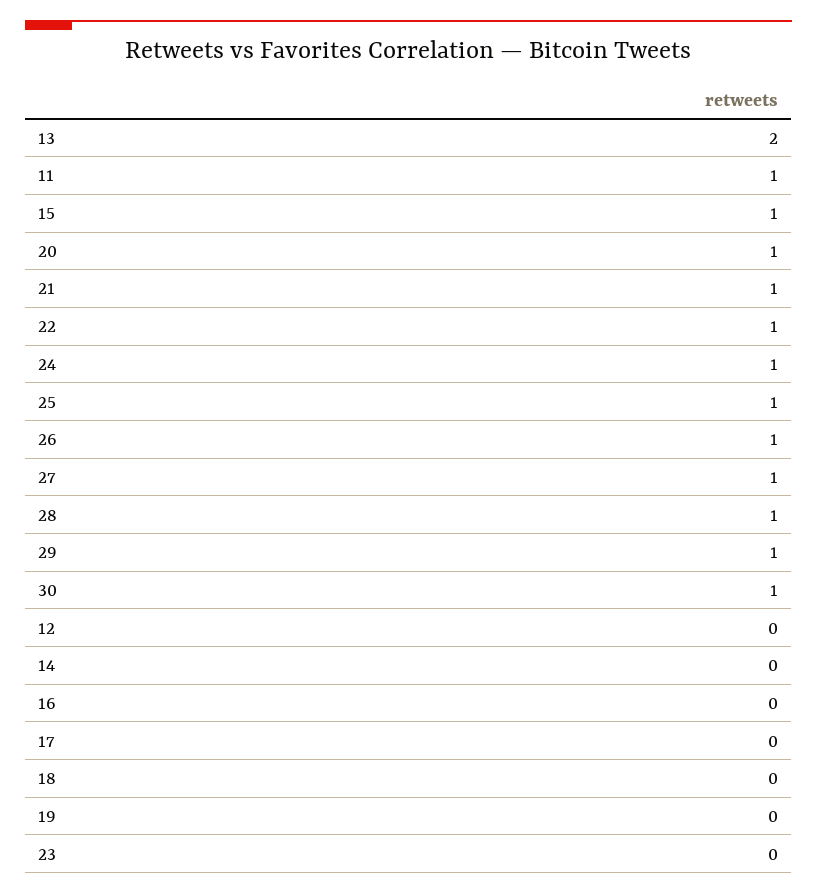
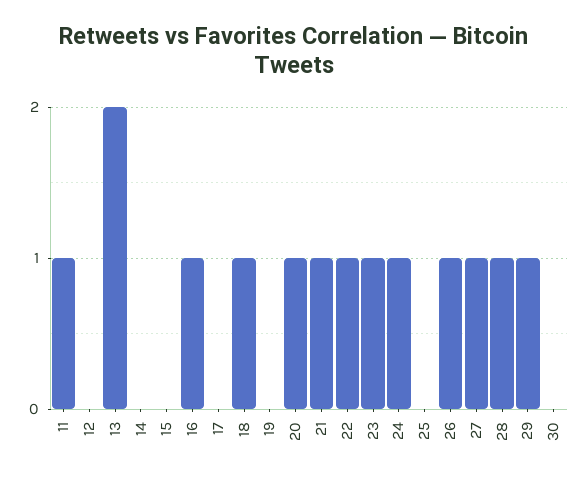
15: 1 -> 0
25: 1 -> 0
30: 1 -> 0
16: 0 -> 1
18: 0 -> 1
23: 0 -> 1

